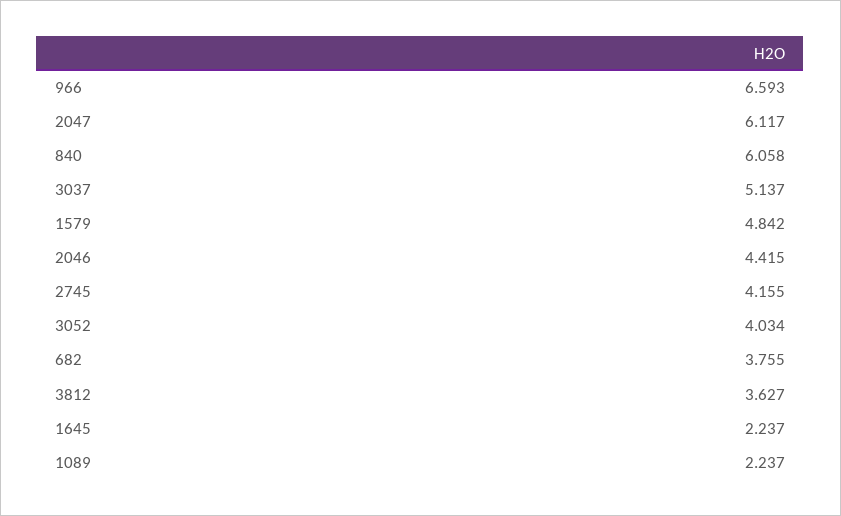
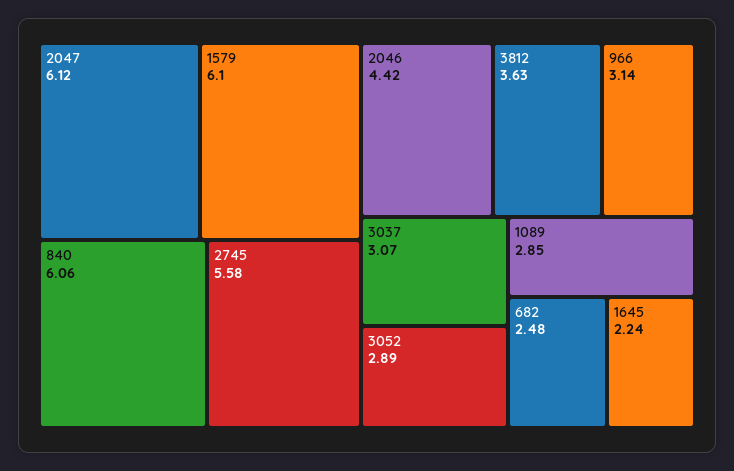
966: 6.593 -> 3.14
3037: 5.137 -> 3.07
1579: 4.842 -> 6.1
2745: 4.155 -> 5.58
3052: 4.034 -> 2.89
682: 3.755 -> 2.48
1089: 2.237 -> 2.85

